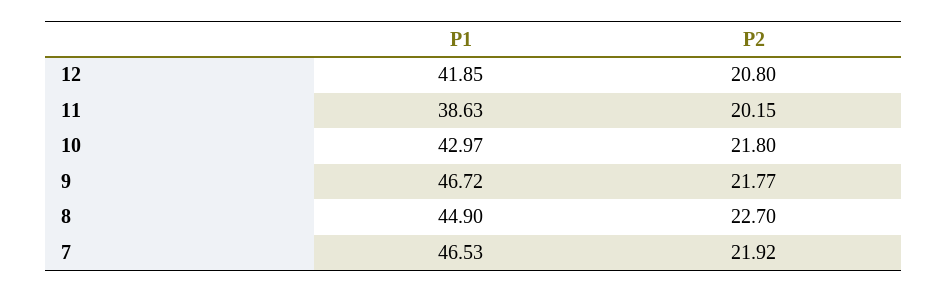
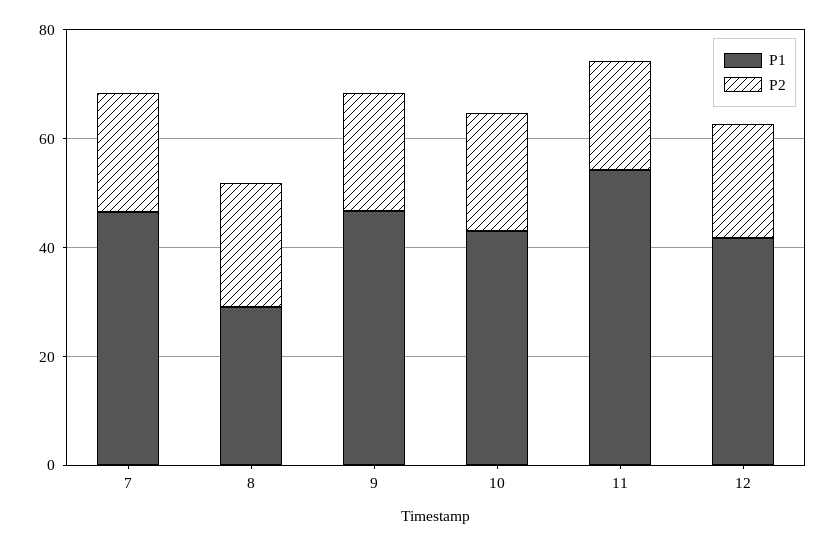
P1, 11: 38.63 -> 55
P1, 8: 44.9 -> 30

